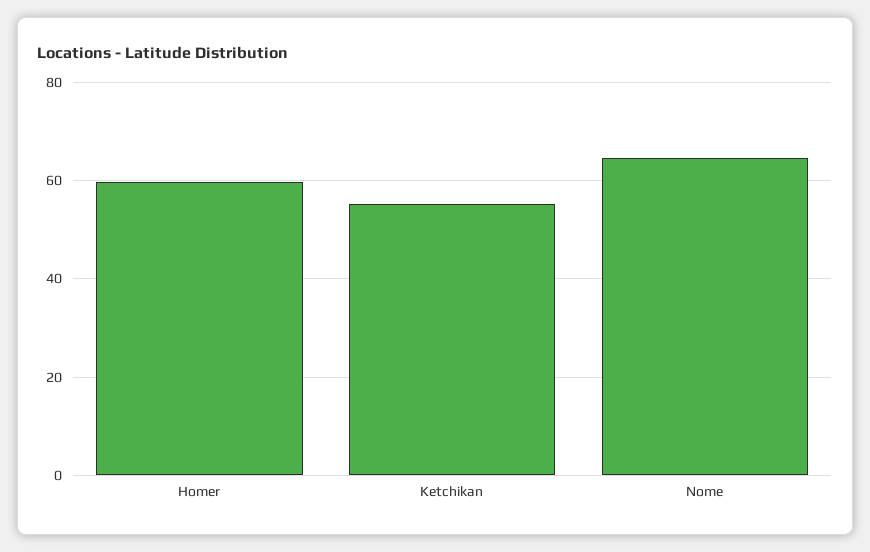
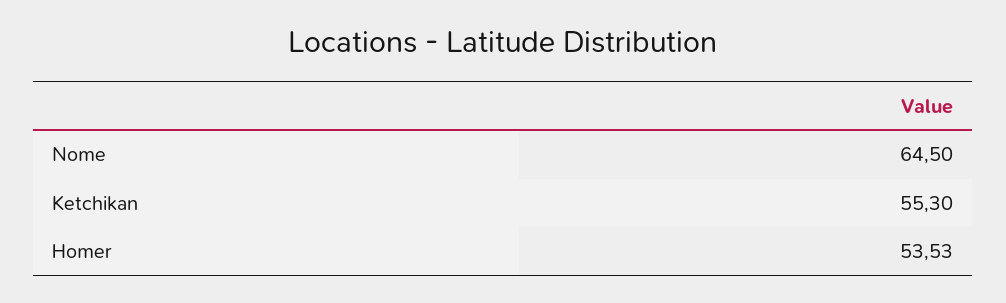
Homer: 60 -> 53.53

